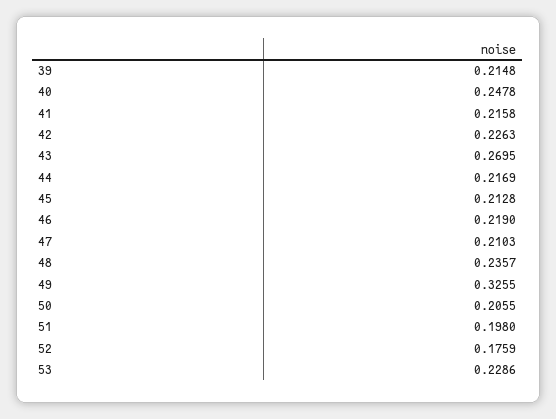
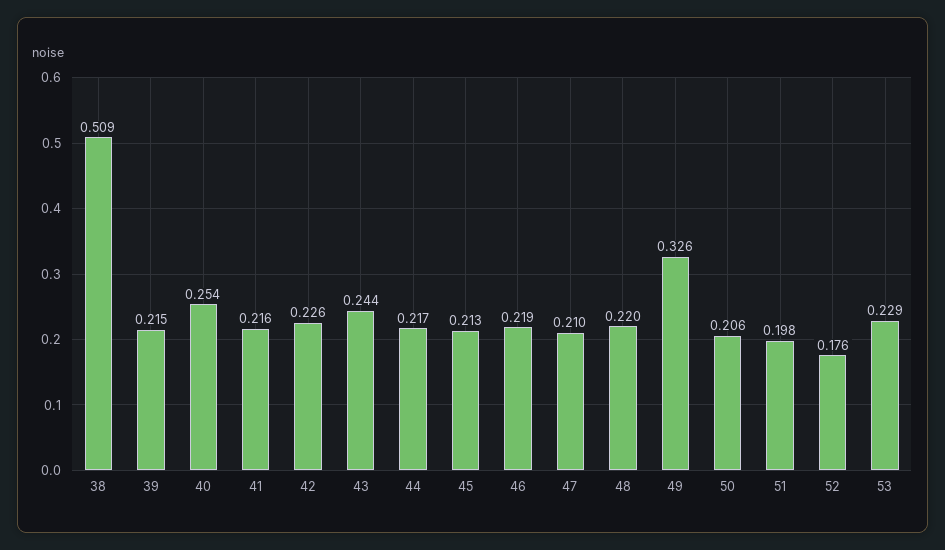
40: 0.2478 -> 0.254
43: 0.2695 -> 0.244
48: 0.2357 -> 0.22
38: none -> 0.509

